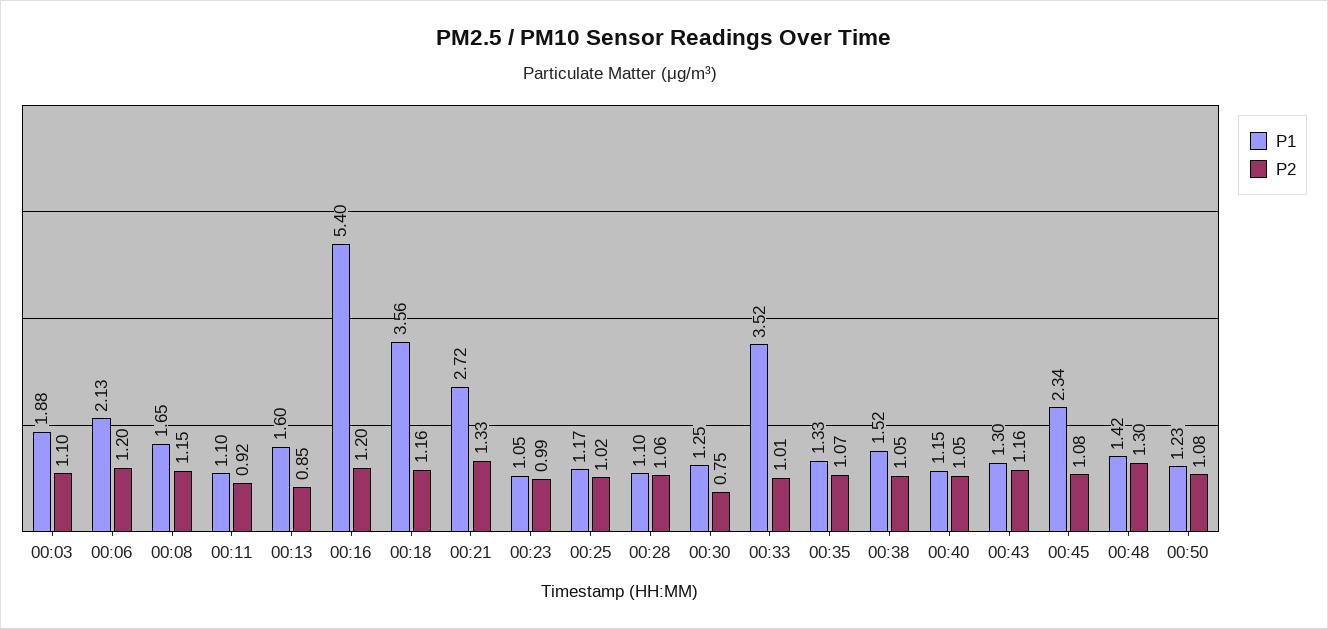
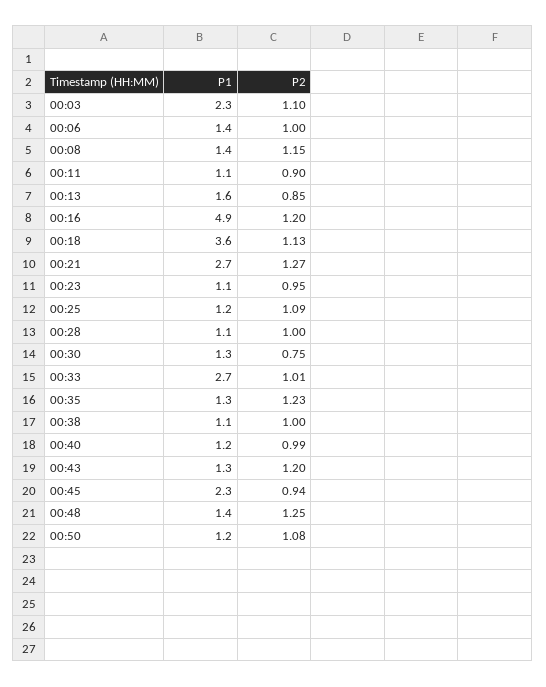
P1, 00:03: 1.88 -> 2.3
P1, 00:06: 2.13 -> 1.4
P2, 00:06: 1.2 -> 1
P1, 00:08: 1.65 -> 1.4
P2, 00:11: 0.92 -> 0.9
P1, 00:16: 5.4 -> 4.9
P2, 00:18: 1.16 -> 1.13
P2, 00:21: 1.33 -> 1.27
P2, 00:23: 0.99 -> 0.95
P2, 00:25: 1.02 -> 1.09
P2, 00:28: 1.06 -> 1
P1, 00:33: 3.52 -> 2.7
P2, 00:35: 1.07 -> 1.23
P1, 00:38: 1.52 -> 1.1
P2, 00:38: 1.05 -> 1
P2, 00:40: 1.05 -> 0.99
P2, 00:43: 1.16 -> 1.2
P2, 00:45: 1.08 -> 0.94
P2, 00:48: 1.3 -> 1.25

